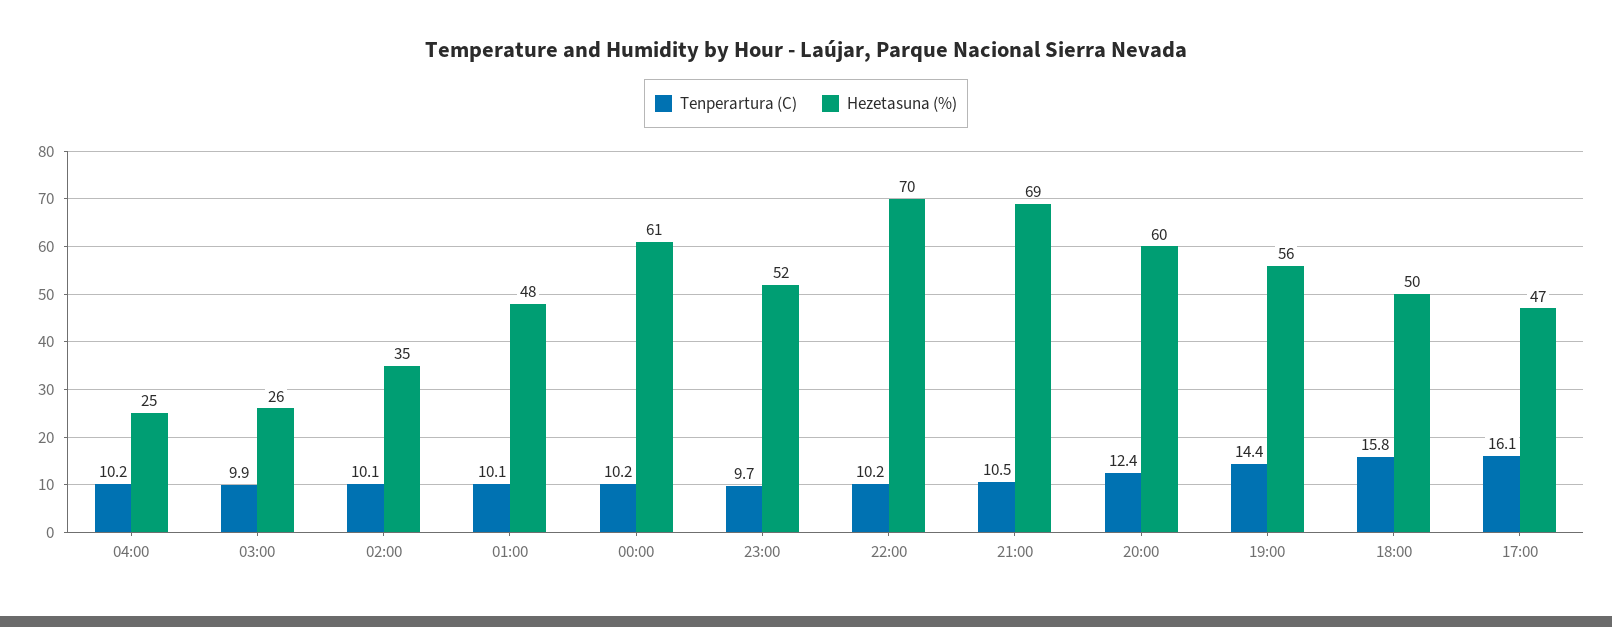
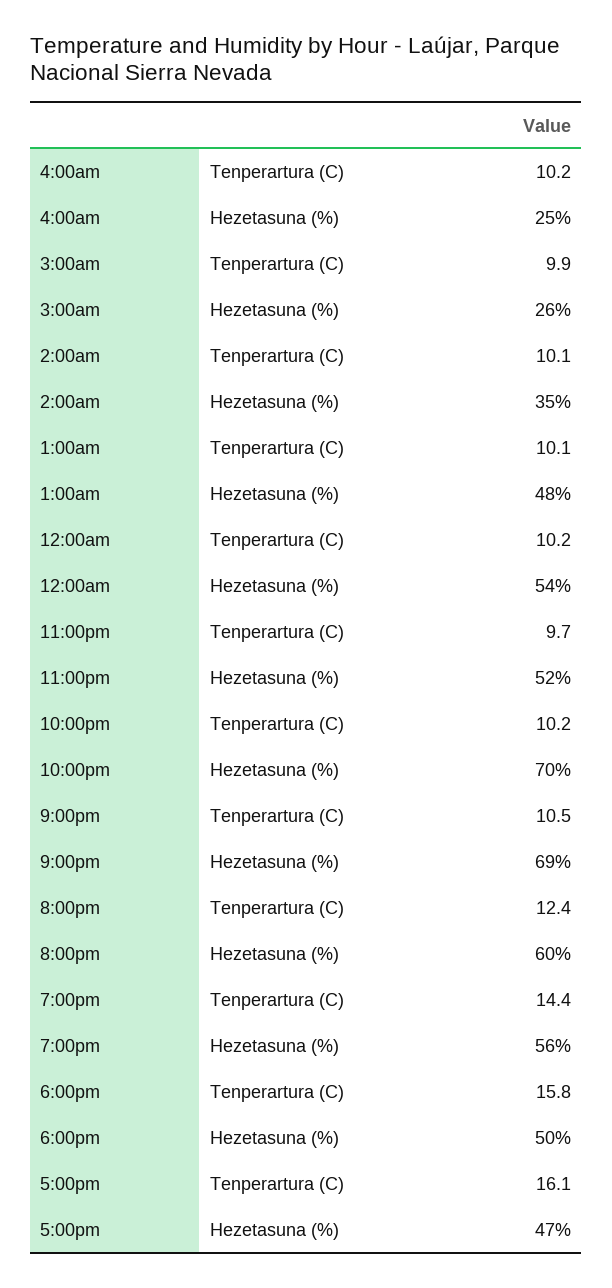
Hezetasuna (%), 00:00: 61 -> 54

